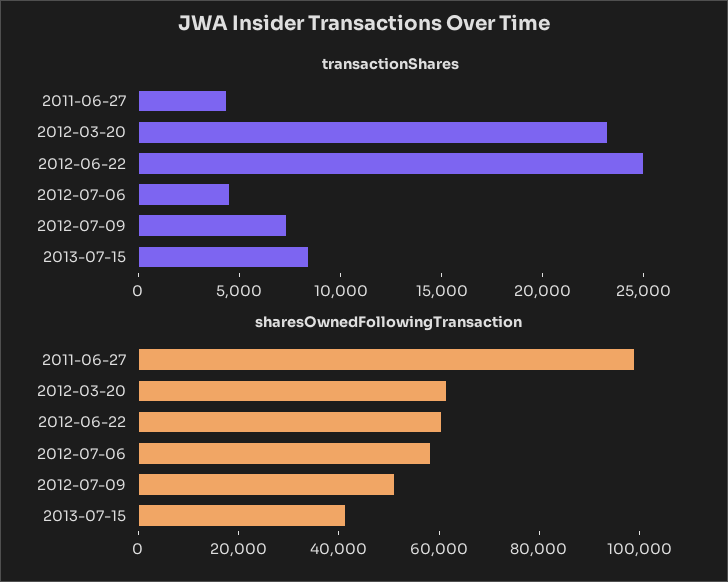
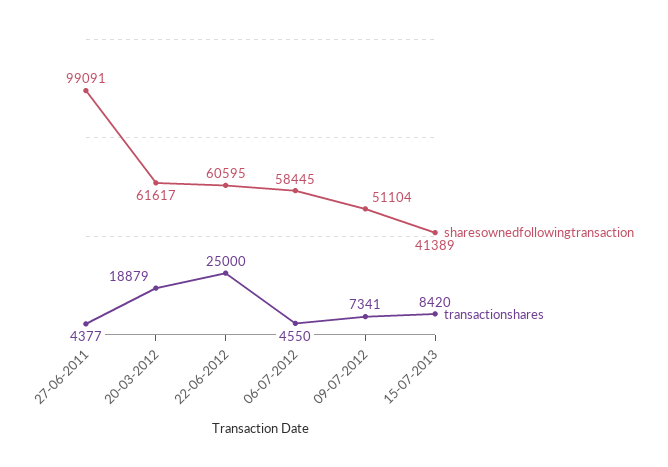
transactionShares, 2012-03-20: 23000 -> 18879

